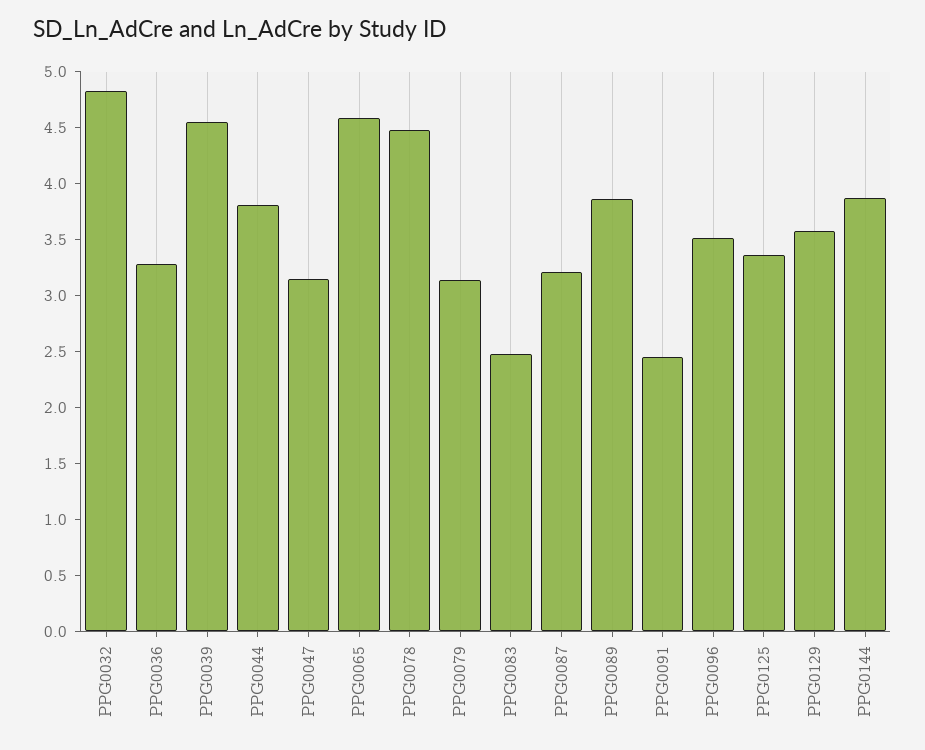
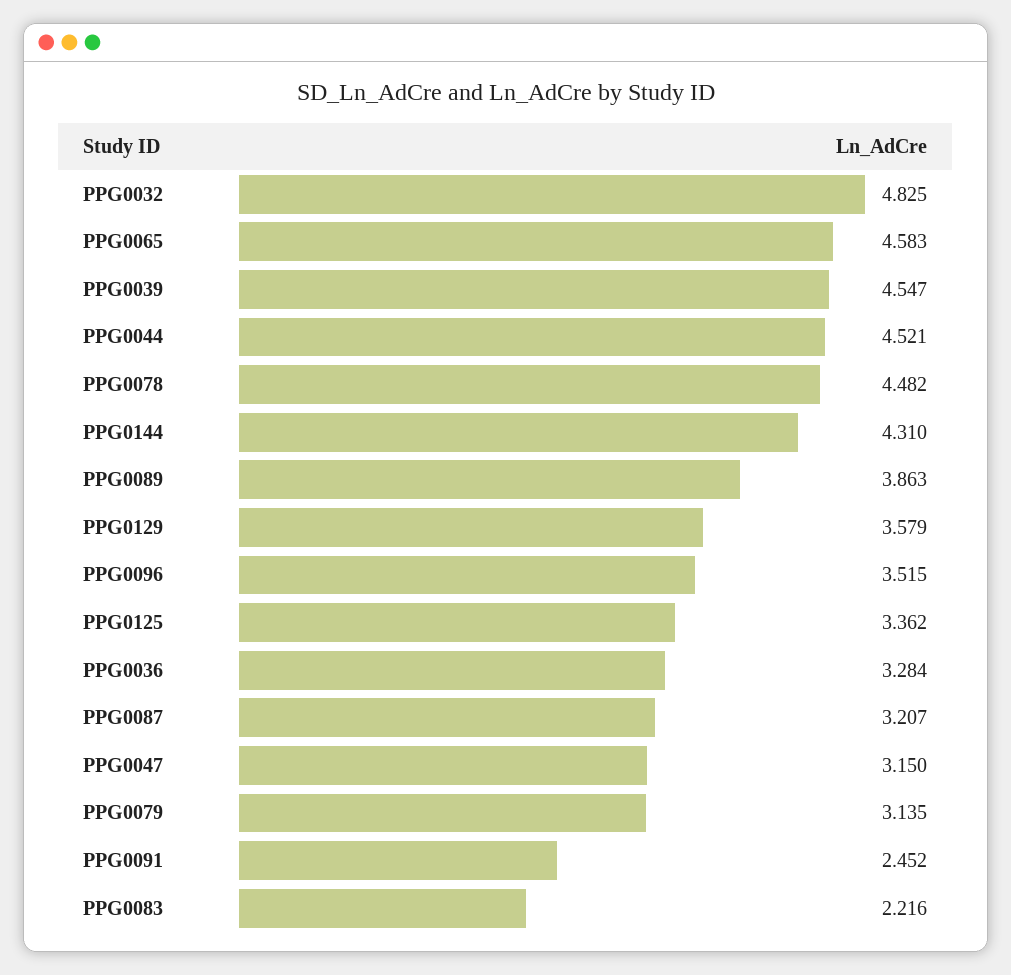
PPG0044: 3.8 -> 4.521
PPG0083: 2.5 -> 2.216
PPG0144: 3.9 -> 4.31

